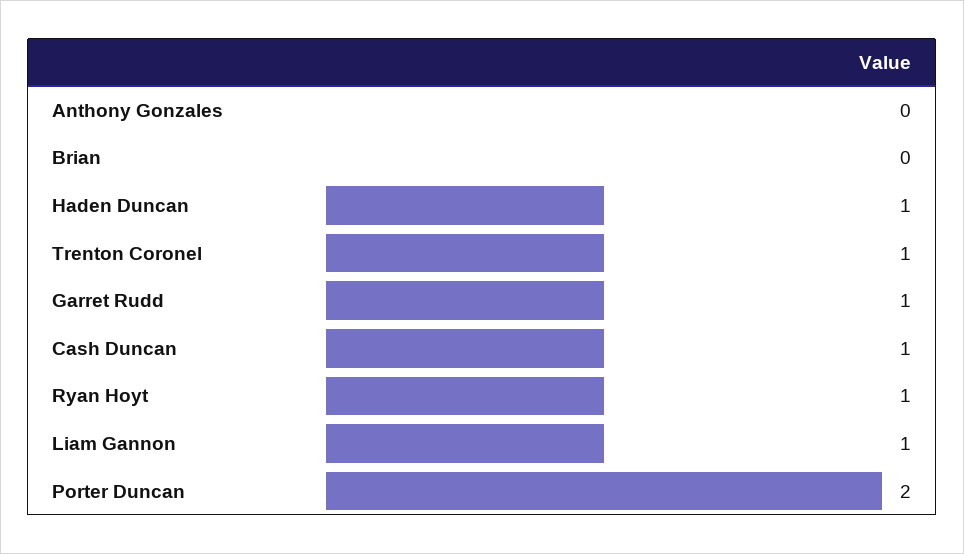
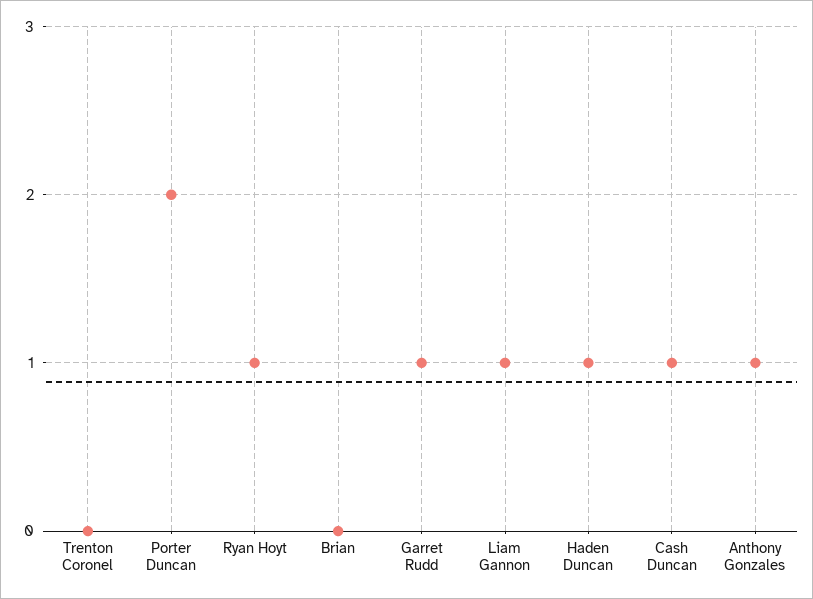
Anthony Gonzales: 0 -> 1
Trenton Coronel: 1 -> 0

